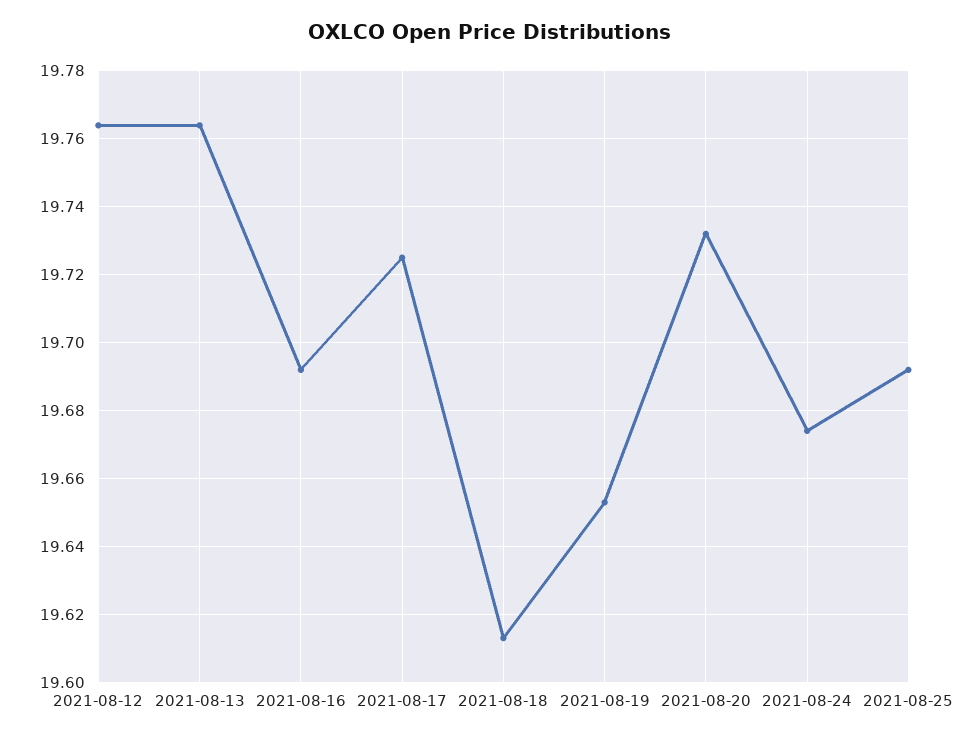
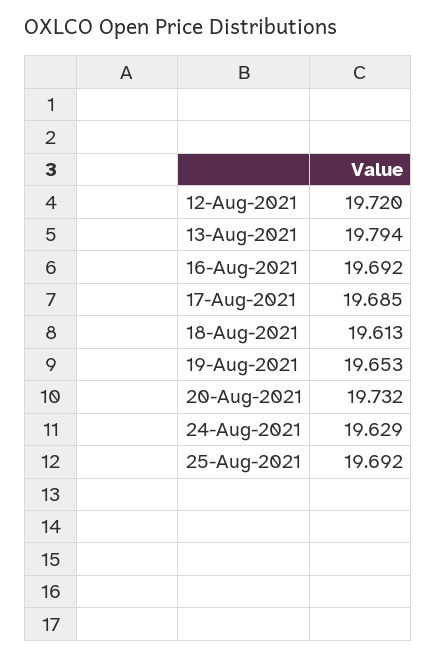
2021-08-12: 19.765 -> 19.72
2021-08-13: 19.765 -> 19.794
2021-08-17: 19.725 -> 19.685
2021-08-24: 19.675 -> 19.629

